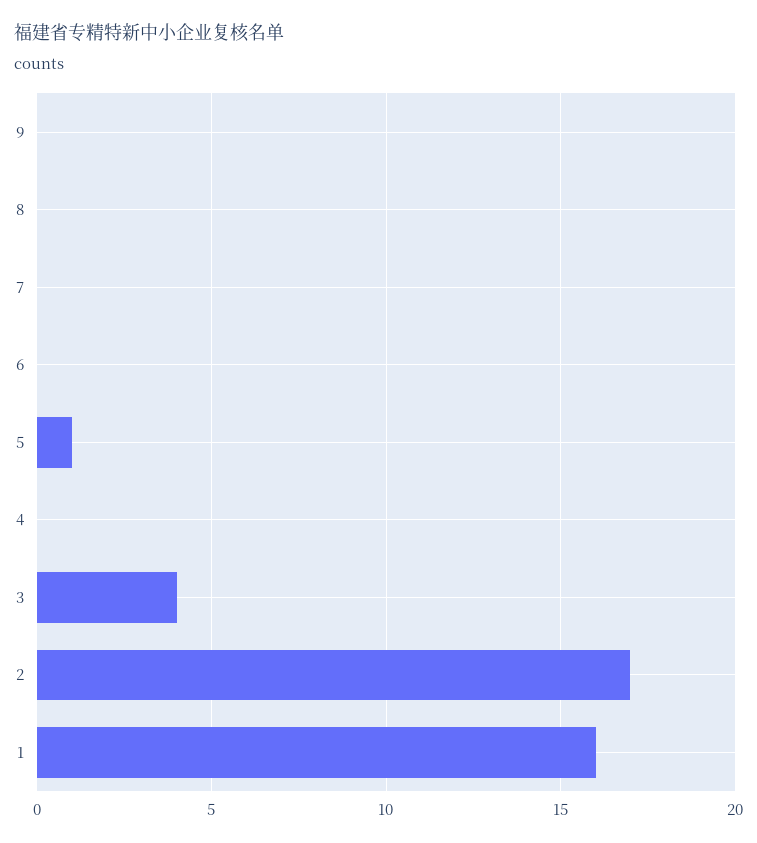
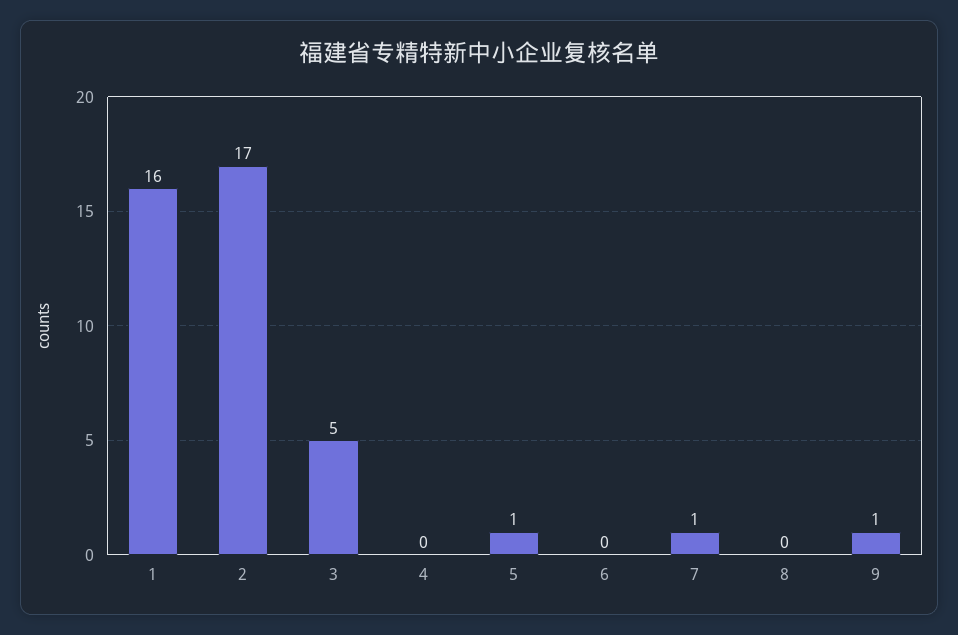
9: 0 -> 1
7: 0 -> 1
3: 4 -> 5

